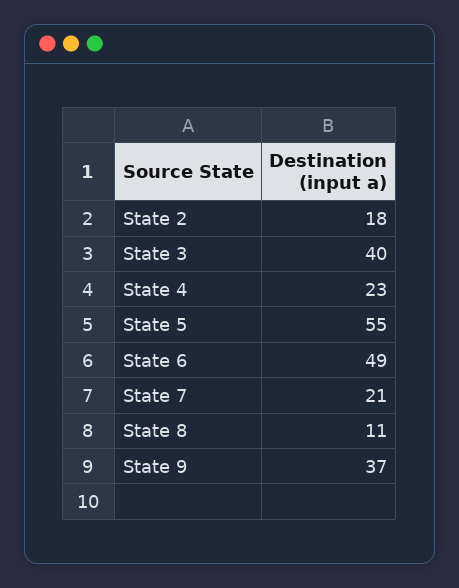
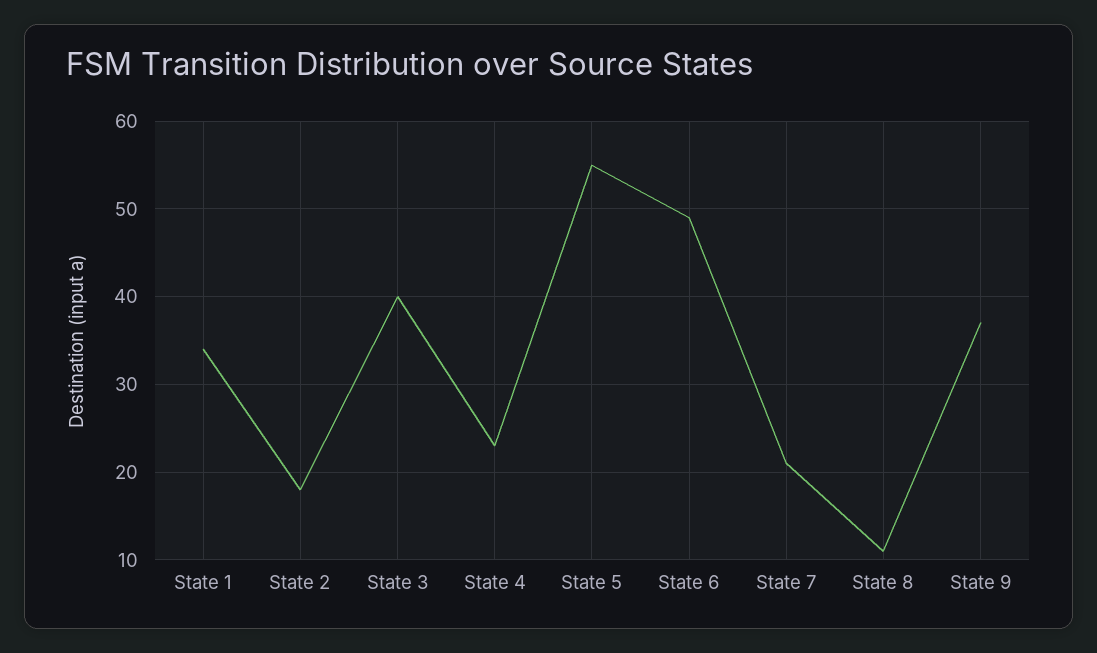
State 1: none -> 34

